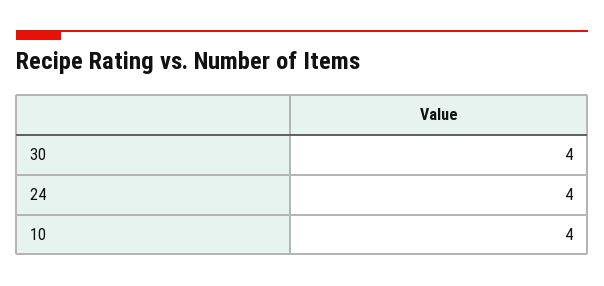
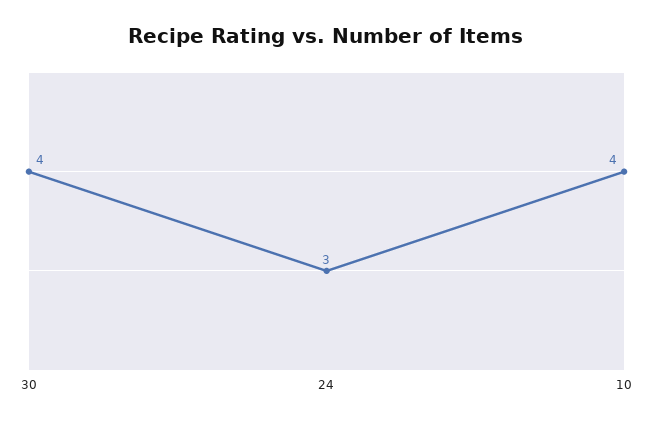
24: 4 -> 3

